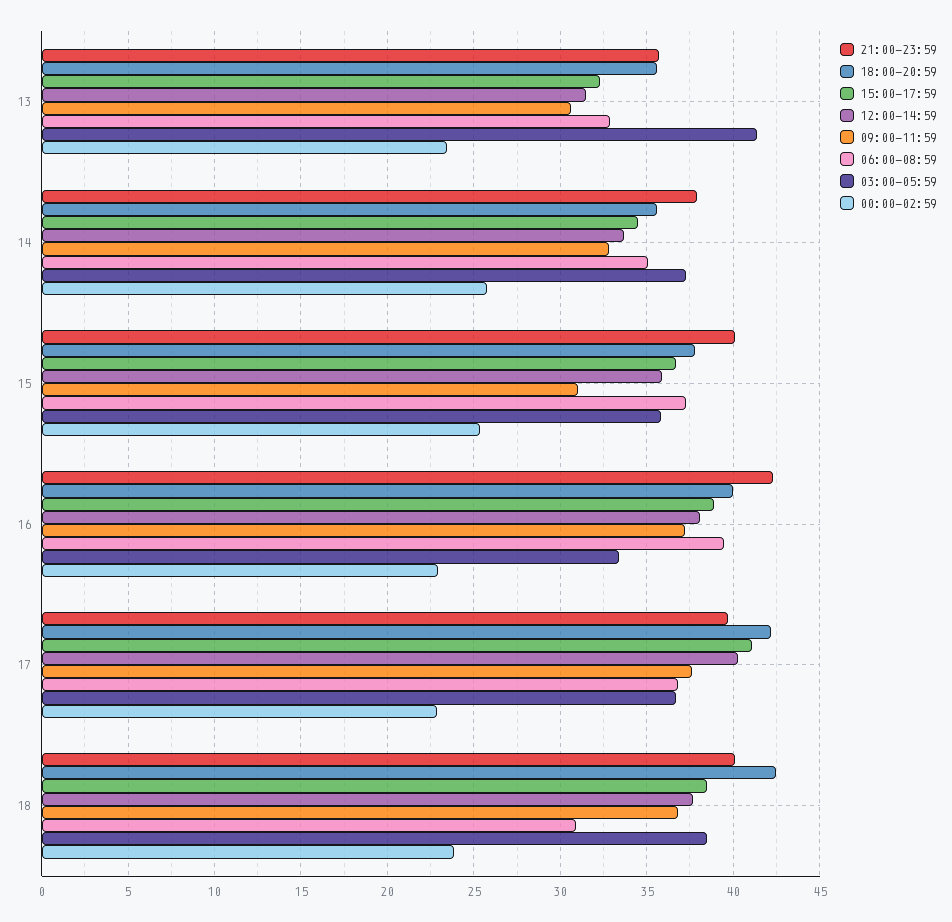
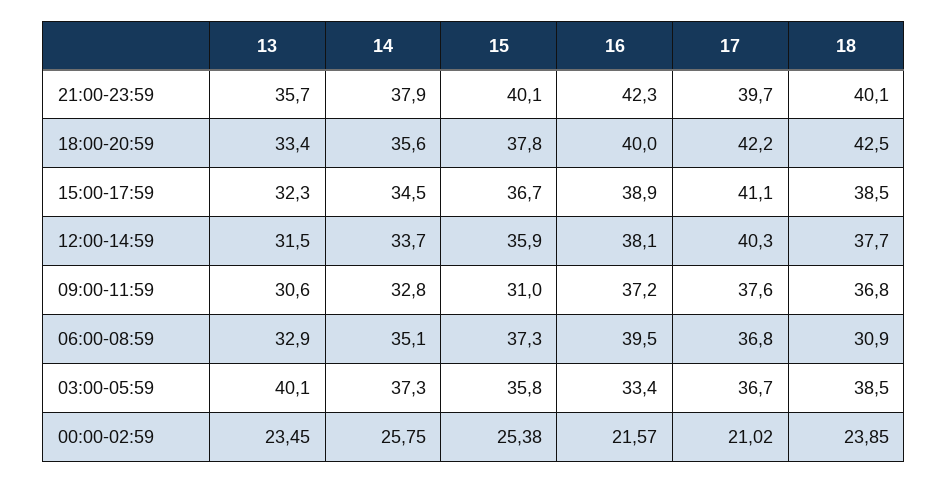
18:00-20:59, 13: 35.5 -> 33.4
03:00-05:59, 13: 41.5 -> 40.1
00:00-02:59, 16: 23 -> 21.57
00:00-02:59, 17: 23 -> 21.02

